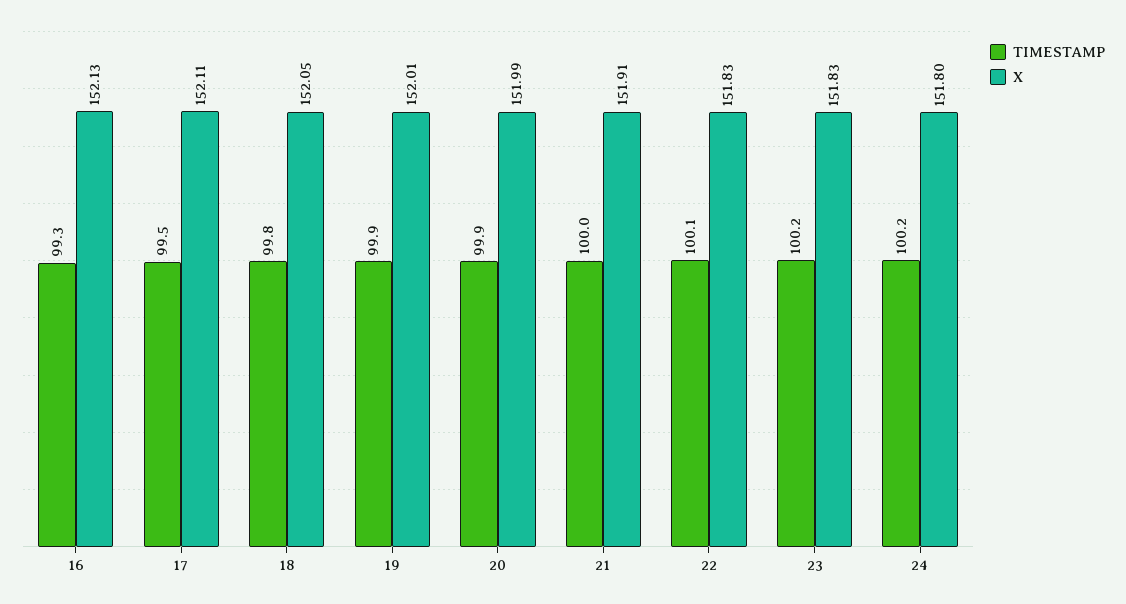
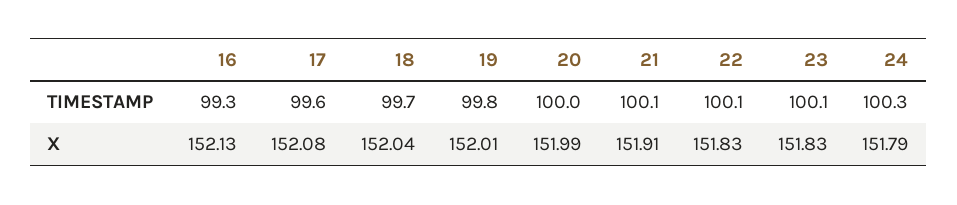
TIMESTAMP, 17: 99.5 -> 99.6
X, 17: 152.11 -> 152.08
TIMESTAMP, 18: 99.8 -> 99.7
X, 18: 152.05 -> 152.04
TIMESTAMP, 19: 99.9 -> 99.8
TIMESTAMP, 20: 99.9 -> 100
TIMESTAMP, 21: 100 -> 100.1
TIMESTAMP, 23: 100.2 -> 100.1
TIMESTAMP, 24: 100.2 -> 100.3
X, 24: 151.8 -> 151.79

